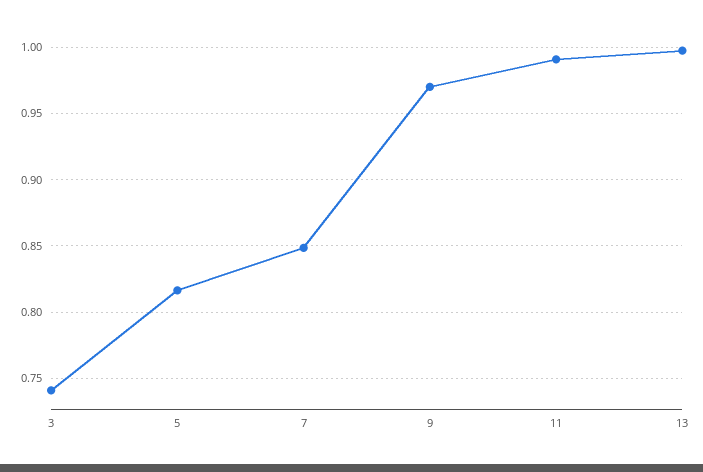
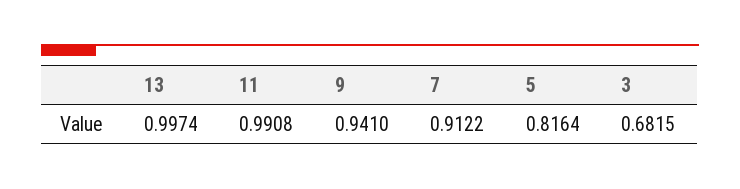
3: 0.74 -> 0.6815
7: 0.85 -> 0.9122
9: 0.97 -> 0.941

